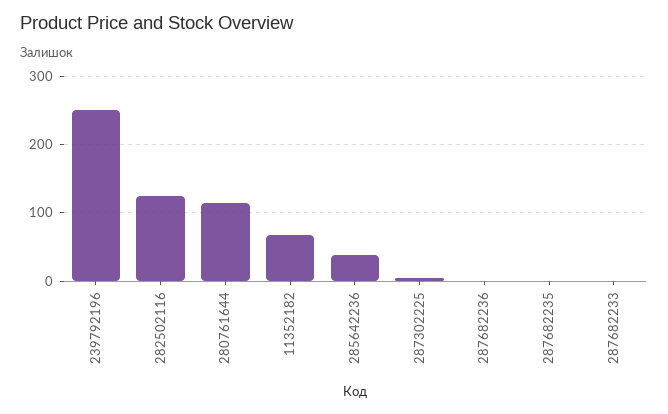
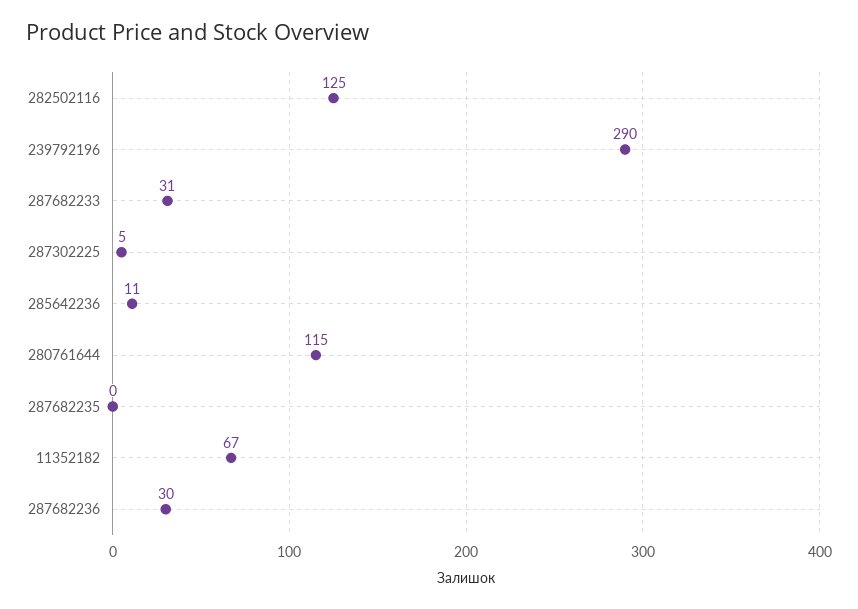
239792196: 250 -> 290
285642236: 40 -> 11
287682236: 0 -> 30
287682233: 0 -> 31

